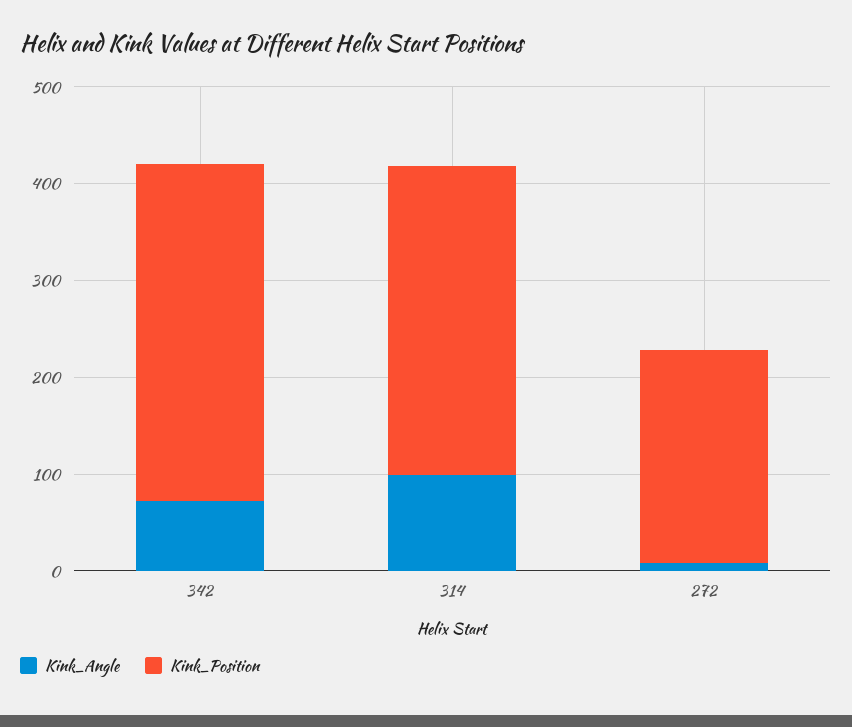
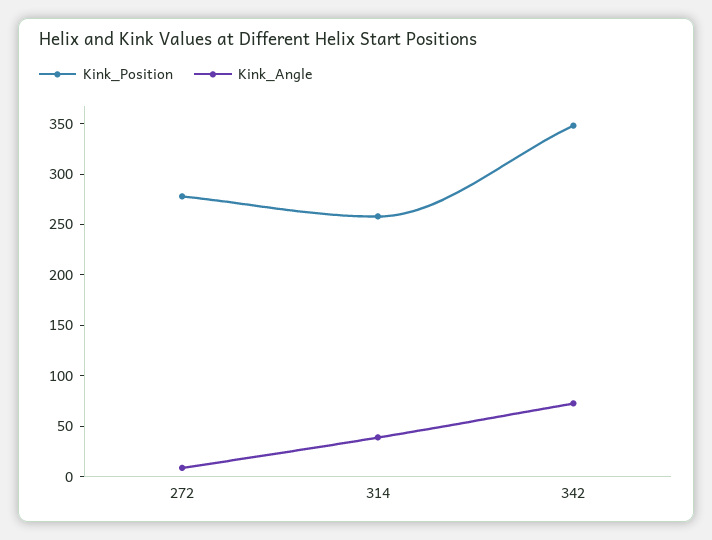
Kink_Angle, 314: 100 -> 40
Kink_Position, 314: 320 -> 260
Kink_Position, 272: 220 -> 280

